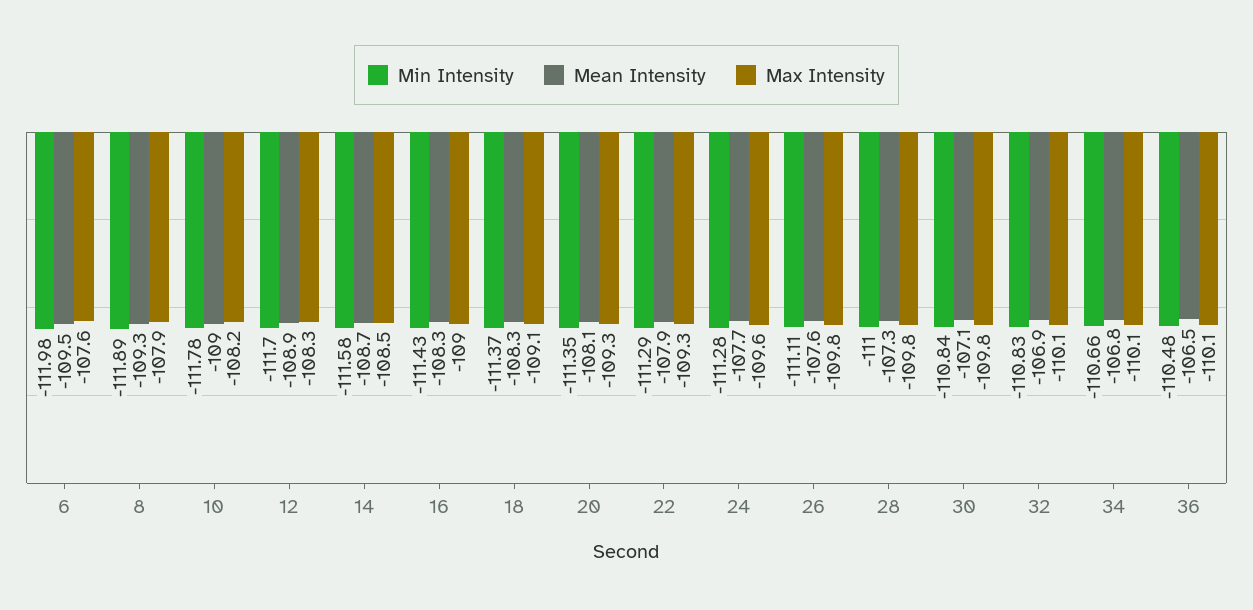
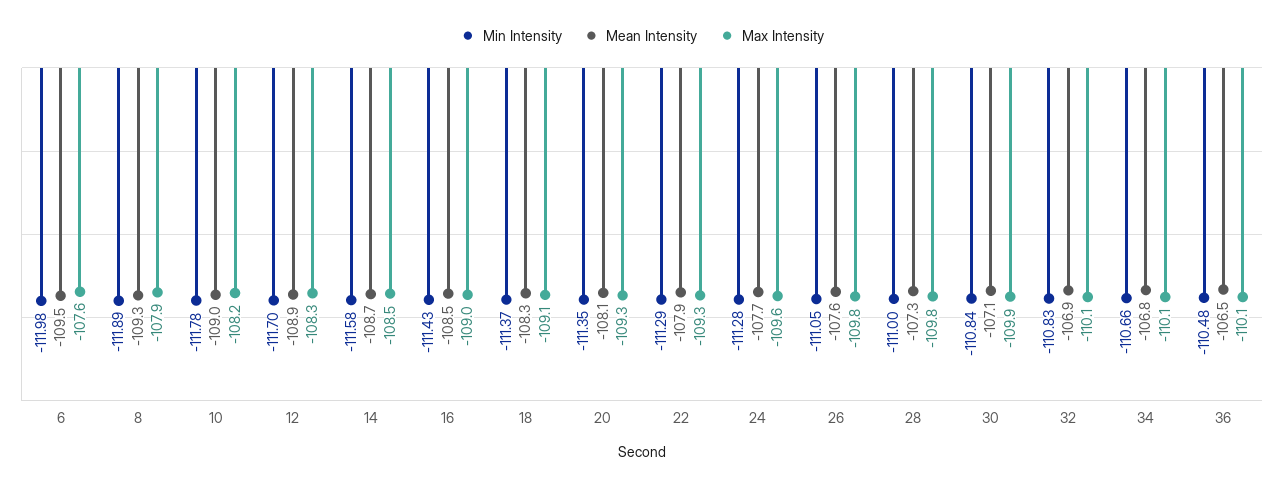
Mean Intensity, 16: -108.3 -> -108.5
Min Intensity, 26: -111.11 -> -111.05
Max Intensity, 30: -109.8 -> -109.9

